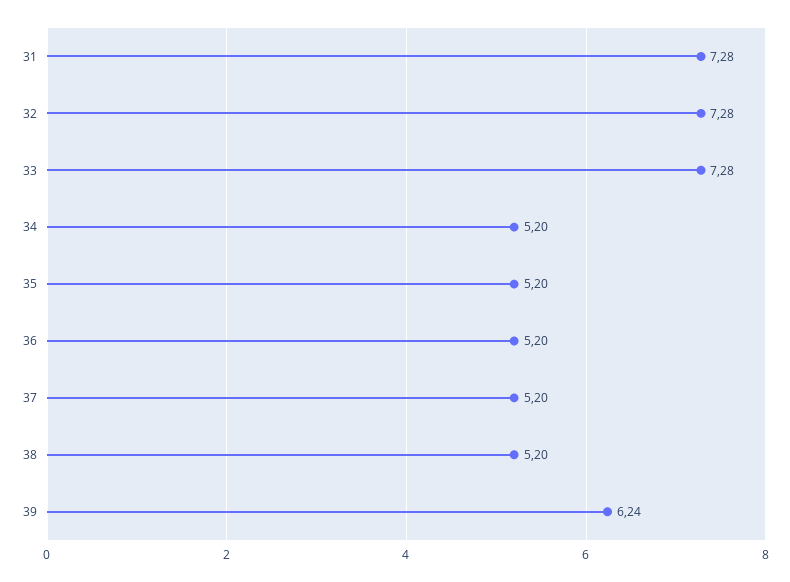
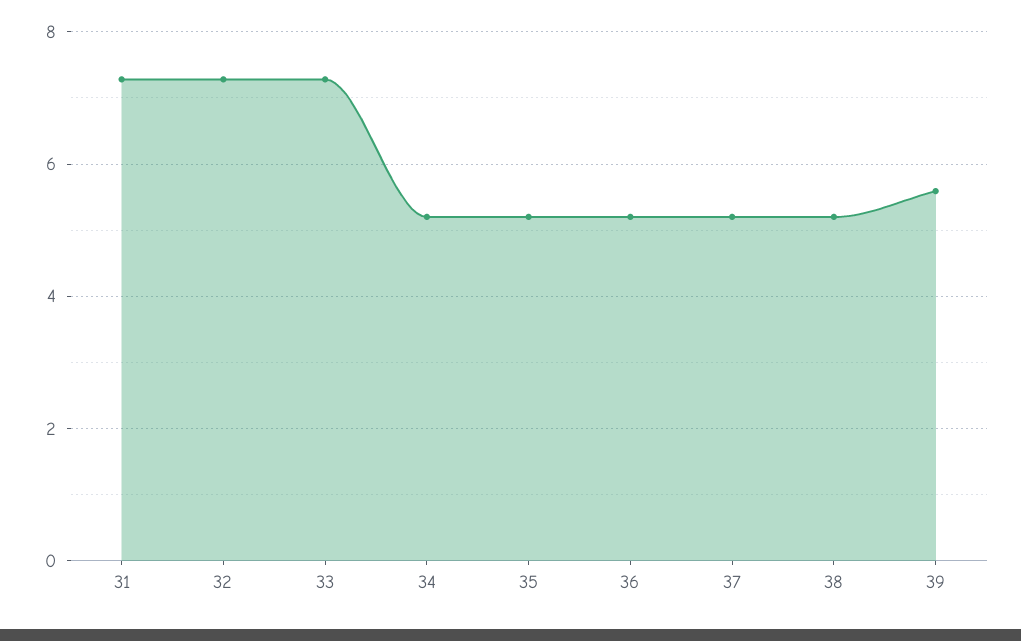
39: 6.24 -> 5.6

